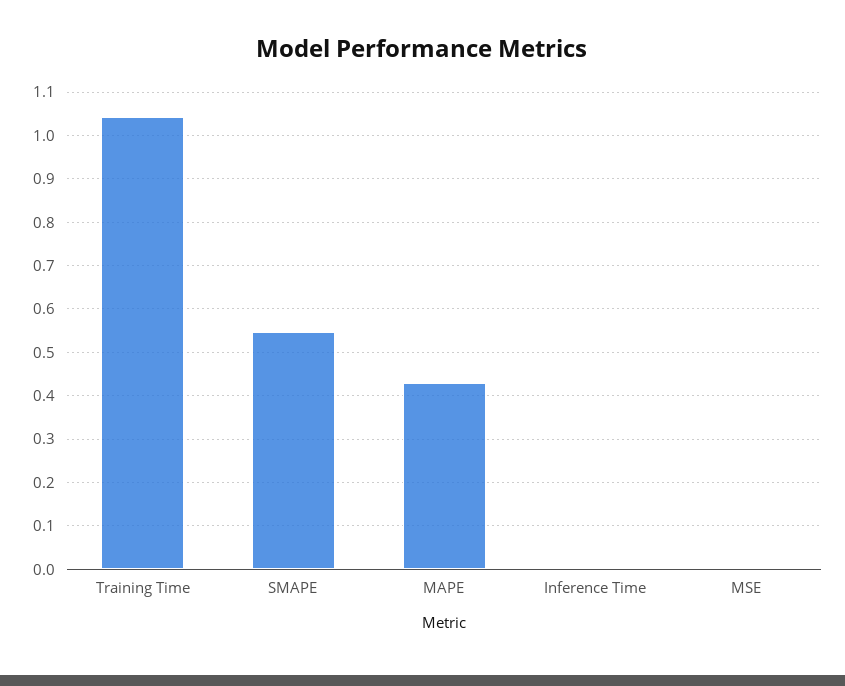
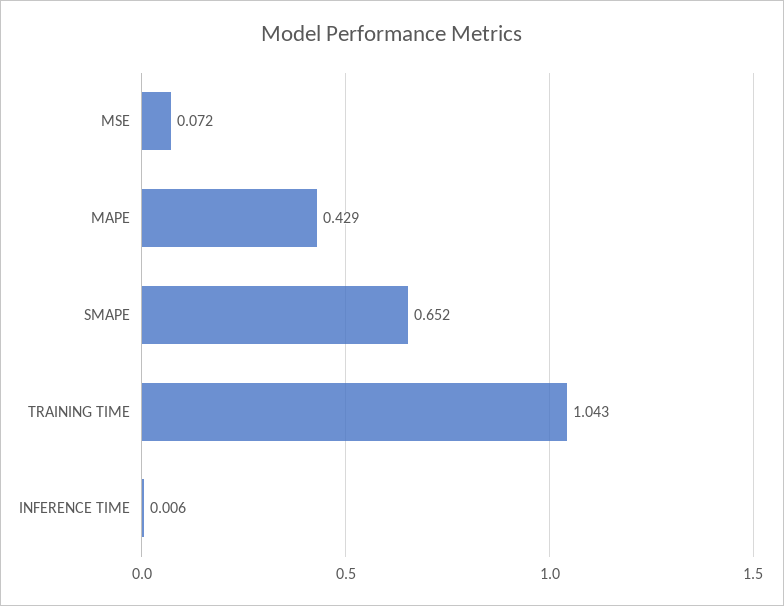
SMAPE: 0.54 -> 0.652
MSE: 0 -> 0.072

